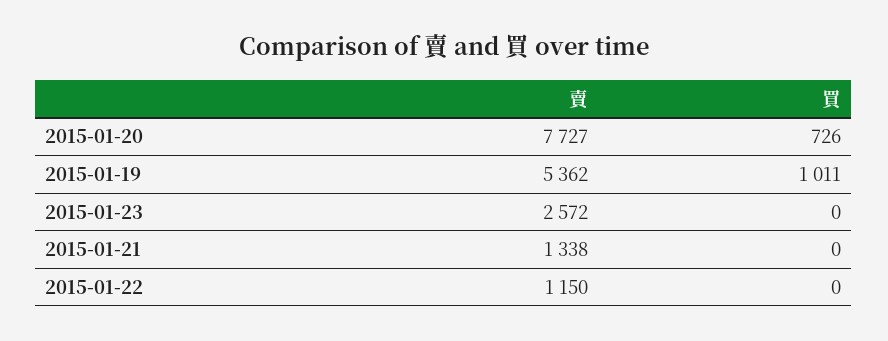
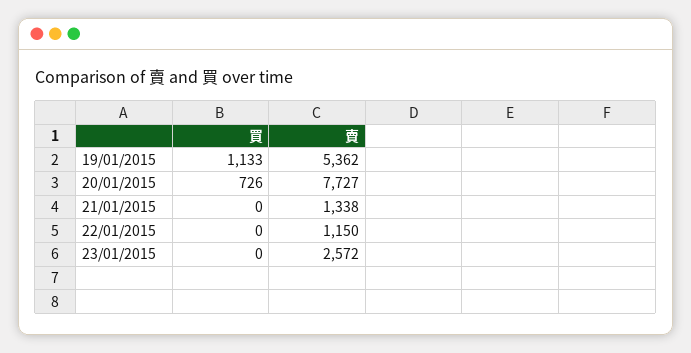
買, 2015-01-19: 1011 -> 1133

